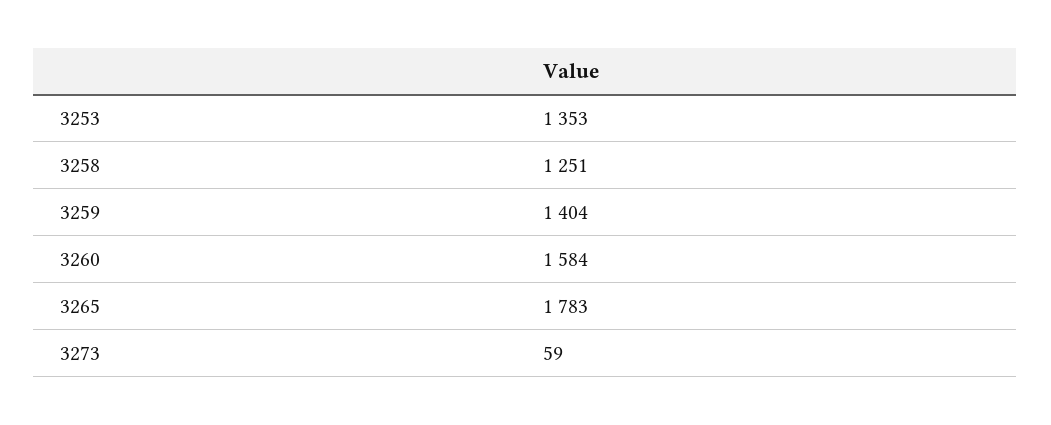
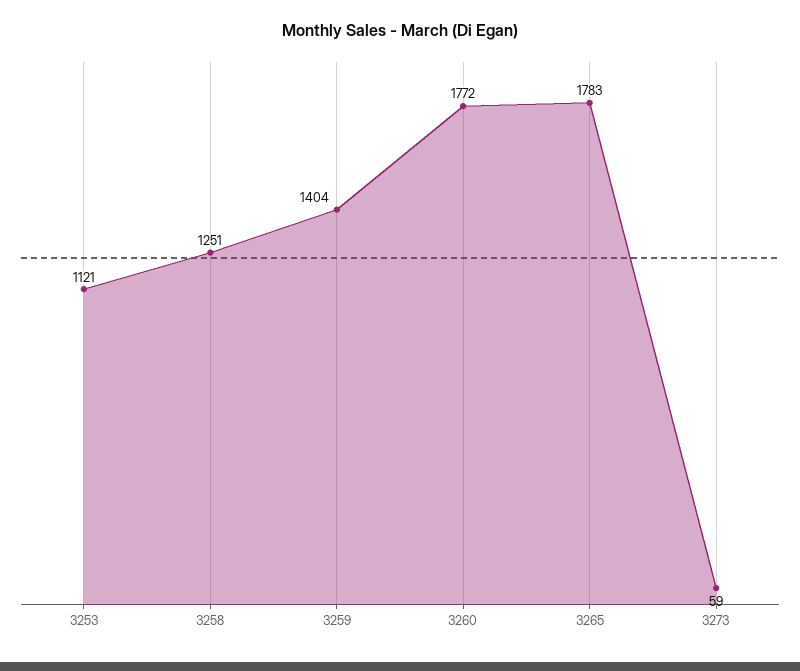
3253: 1353 -> 1121
3260: 1584 -> 1772

